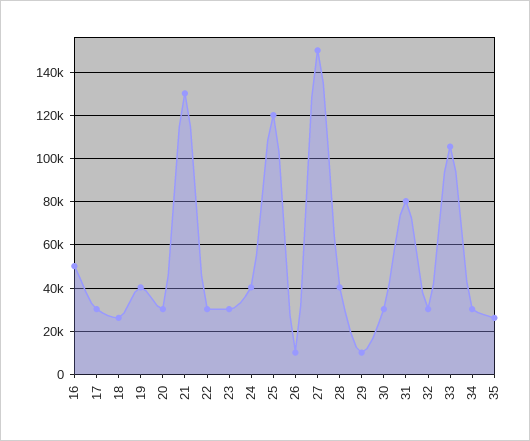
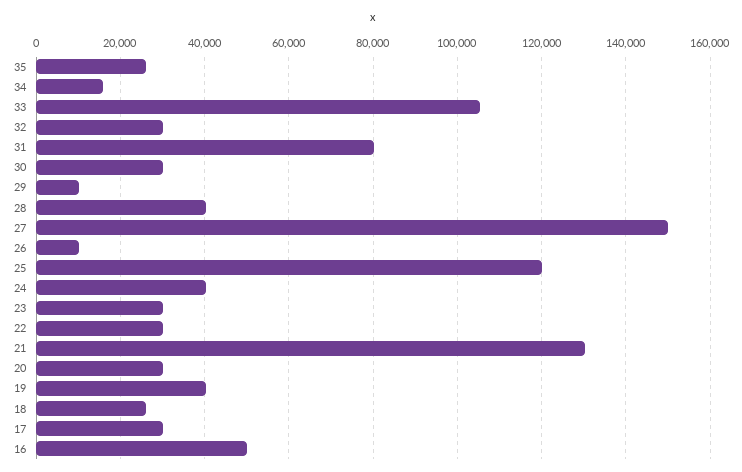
34: 30000 -> 16000

